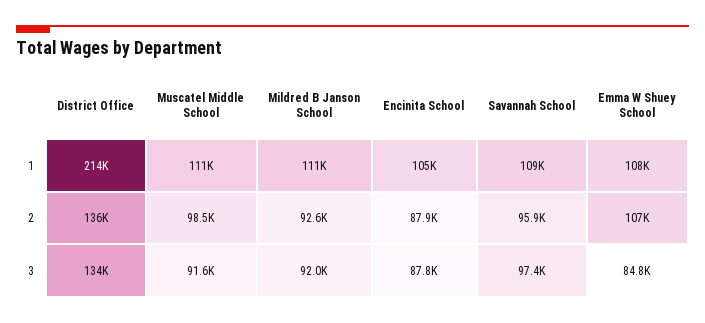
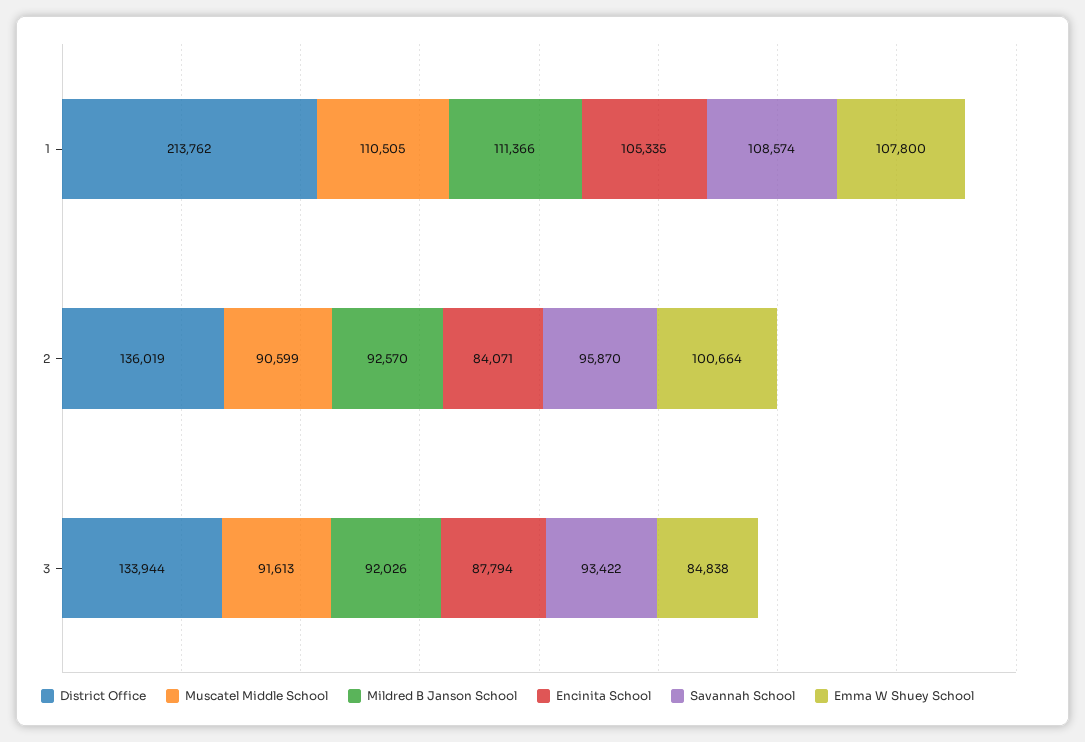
Muscatel Middle School, 2: 98500 -> 90599
Encinita School, 2: 87900 -> 84071
Emma W Shuey School, 2: 107000 -> 100664
Savannah School, 3: 97400 -> 93422

